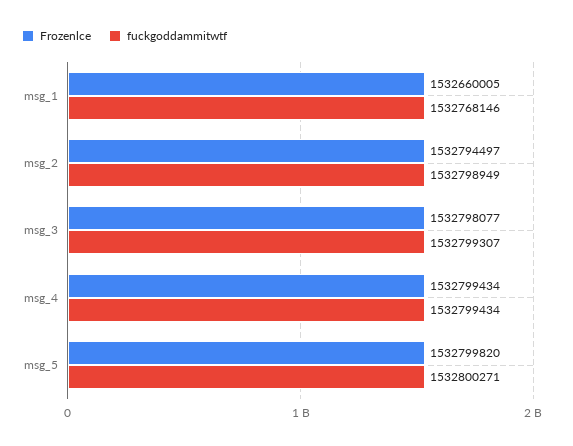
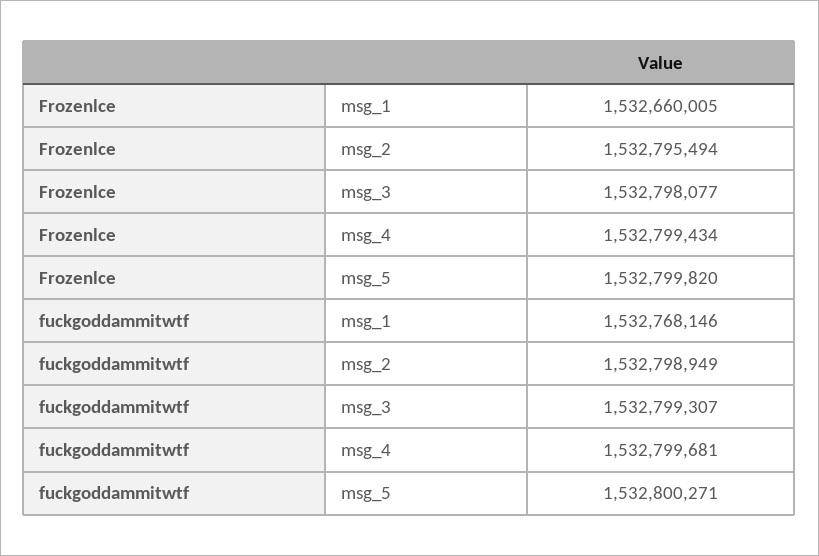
Frozenlce, msg_2: 1532794497 -> 1532795494
fuckgoddammitwtf, msg_4: 1532799434 -> 1532799681

